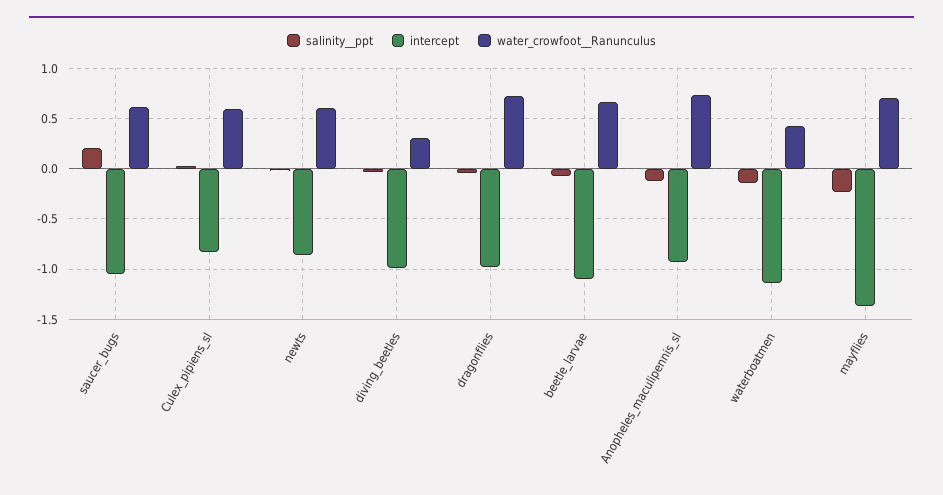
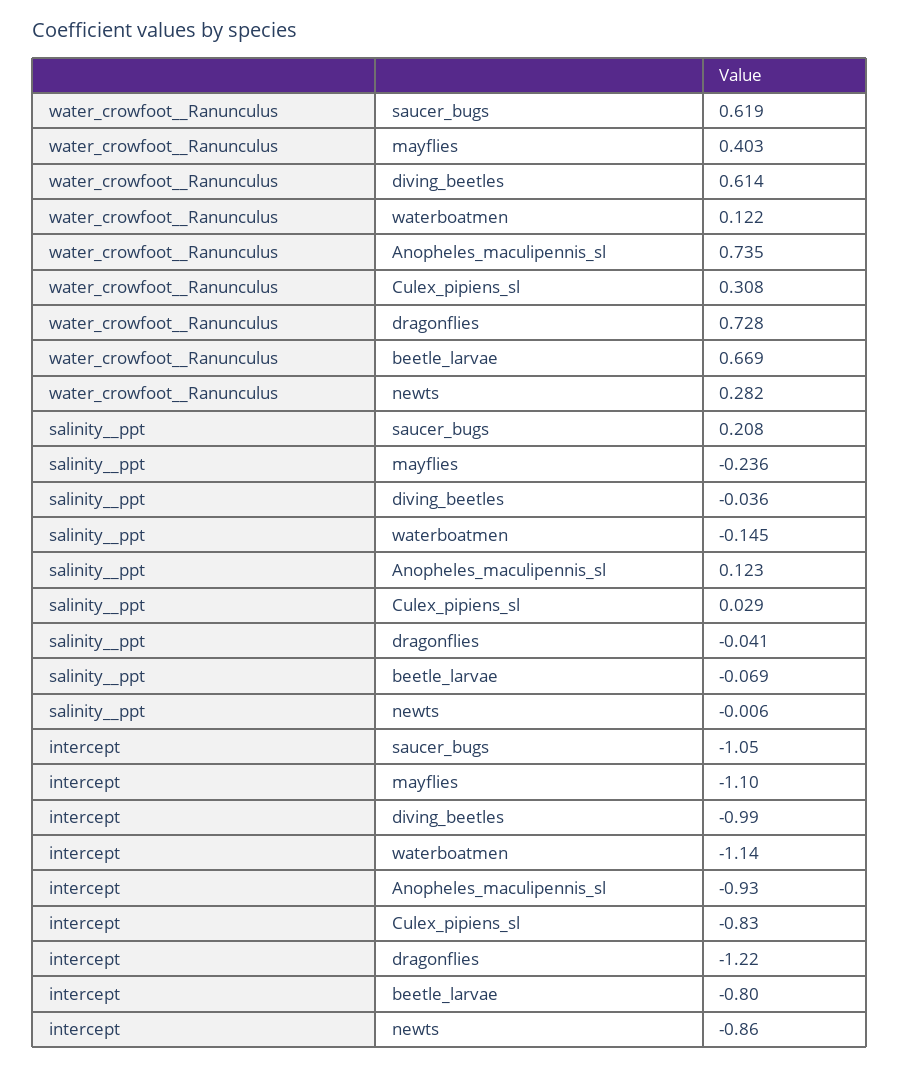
water_crowfoot__Ranunculus, Culex_pipiens_sl: 0.6 -> 0.308
water_crowfoot__Ranunculus, newts: 0.6 -> 0.282
water_crowfoot__Ranunculus, diving_beetles: 0.3 -> 0.614
intercept, dragonflies: -1 -> -1.22
intercept, beetle_larvae: -1.1 -> -0.8
salinity__ppt, Anopheles_maculipennis_sl: -0.1 -> 0.123
water_crowfoot__Ranunculus, waterboatmen: 0.4 -> 0.122
intercept, mayflies: -1.4 -> -1.1
water_crowfoot__Ranunculus, mayflies: 0.7 -> 0.403

